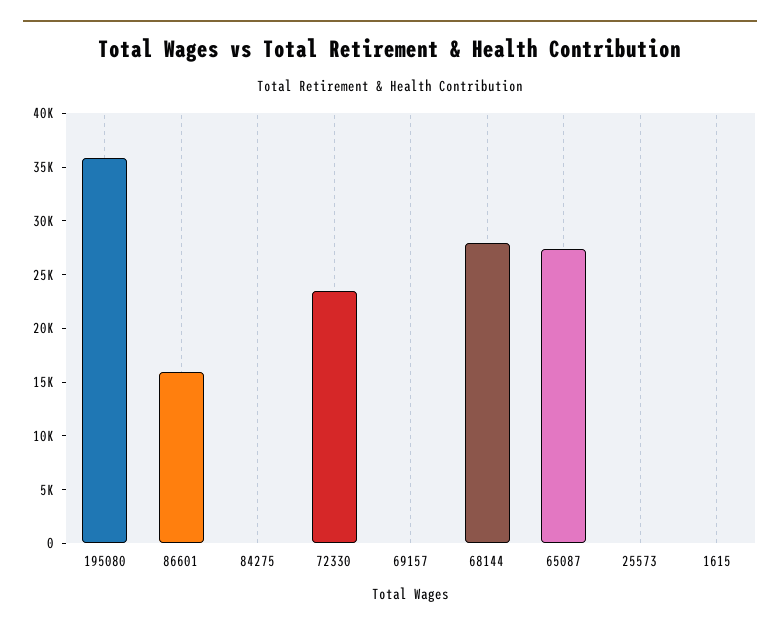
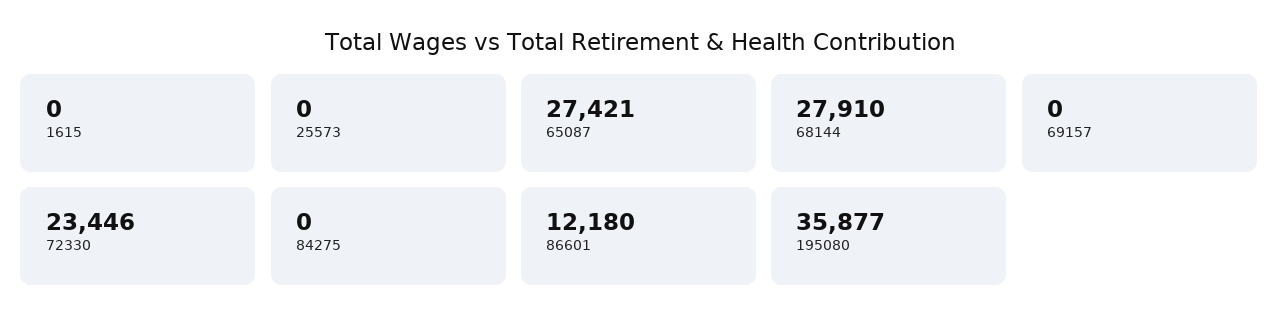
86601: 16000 -> 12180

